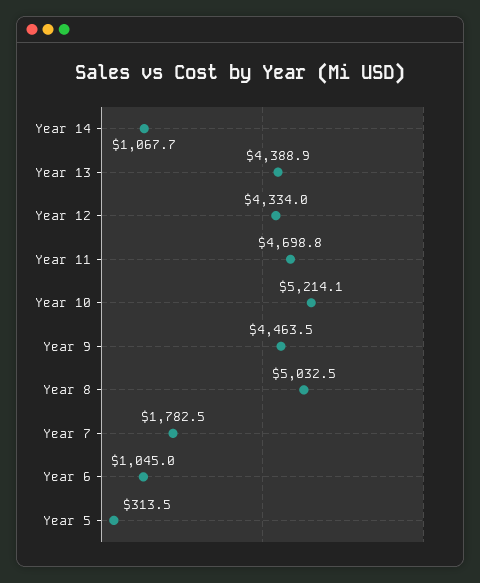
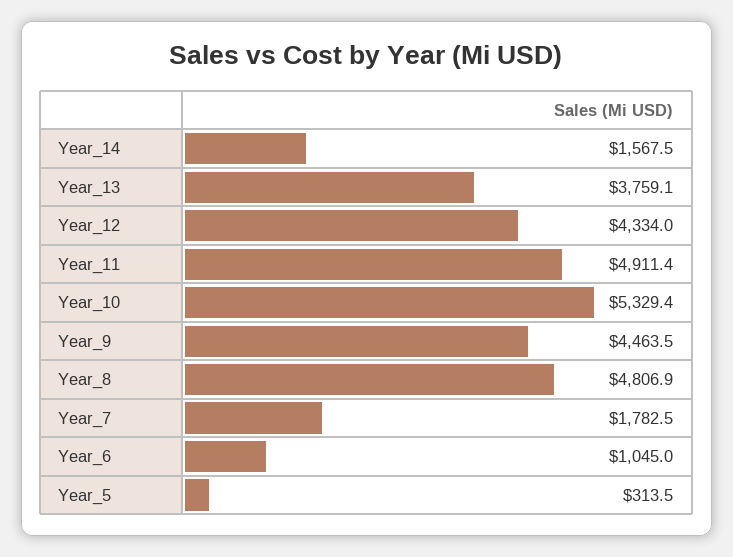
Year 14: 1067.7 -> 1567.5
Year 13: 4388.9 -> 3759.1
Year 11: 4698.8 -> 4911.4
Year 10: 5214.1 -> 5329.4
Year 8: 5032.5 -> 4806.9

